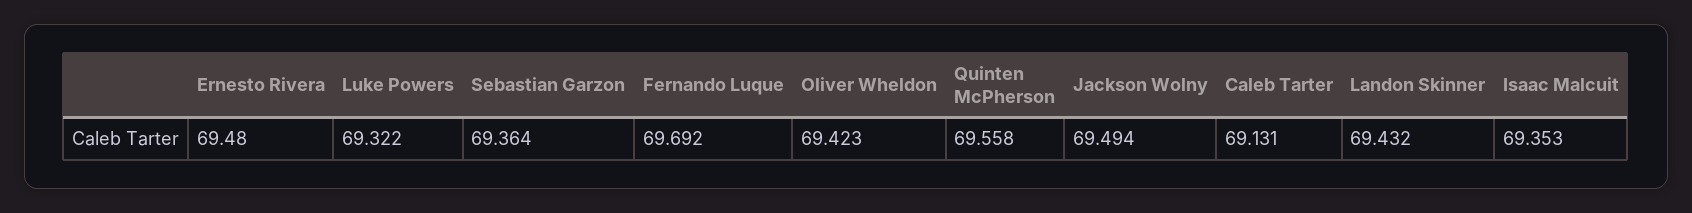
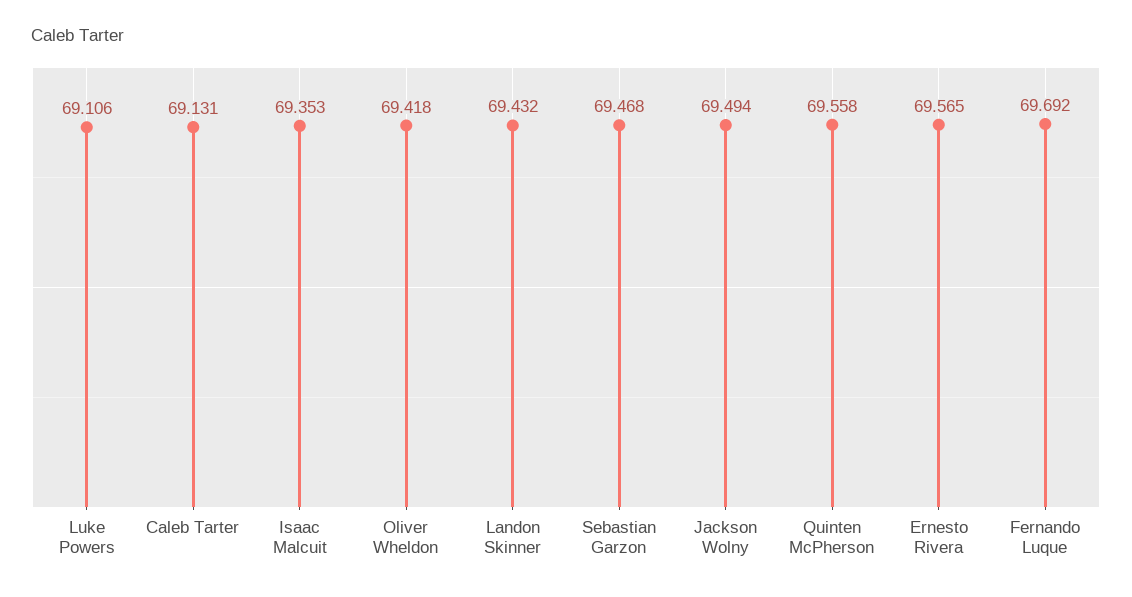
Ernesto Rivera: 69.48 -> 69.565
Luke Powers: 69.322 -> 69.106
Sebastian Garzon: 69.364 -> 69.468
Oliver Wheldon: 69.423 -> 69.418

